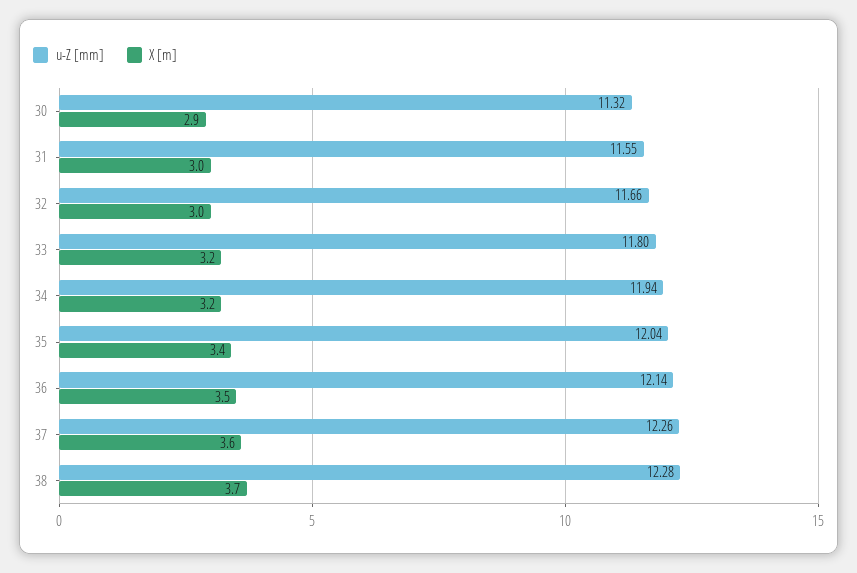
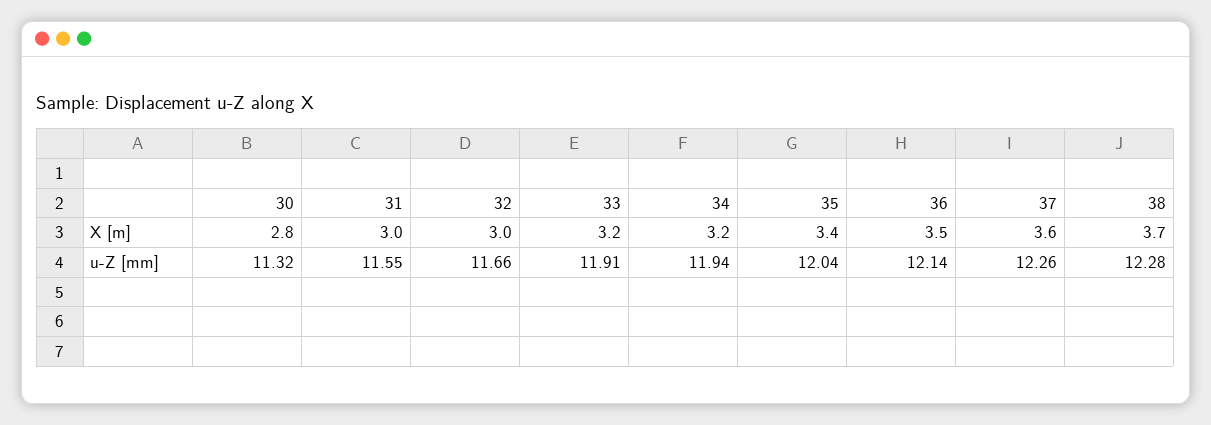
X [m], 30: 2.9 -> 2.8
u-Z [mm], 33: 11.8 -> 11.91

